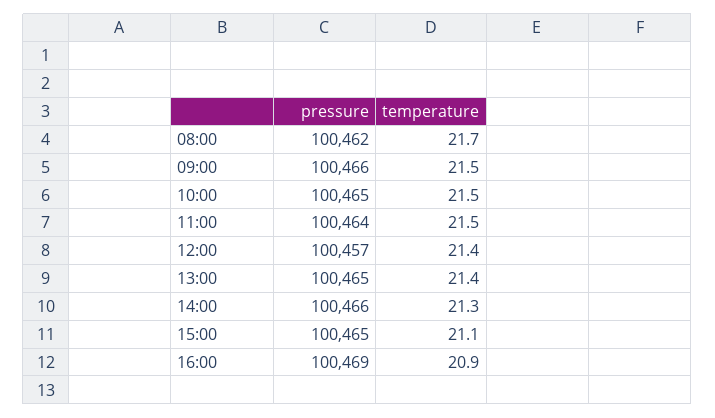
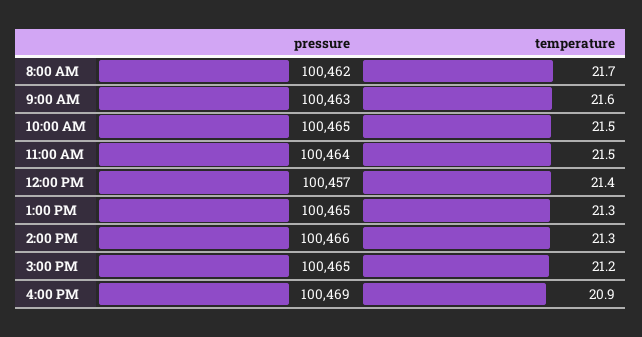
pressure, 09:00: 100466 -> 100463
temperature, 09:00: 21.5 -> 21.6
temperature, 13:00: 21.4 -> 21.3
temperature, 15:00: 21.1 -> 21.2

